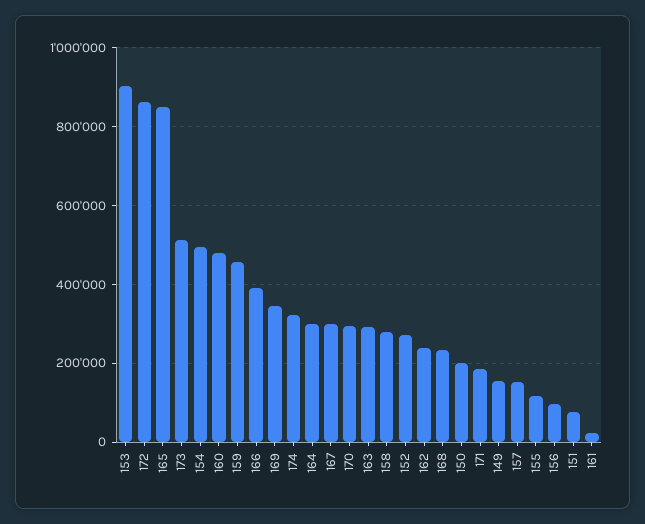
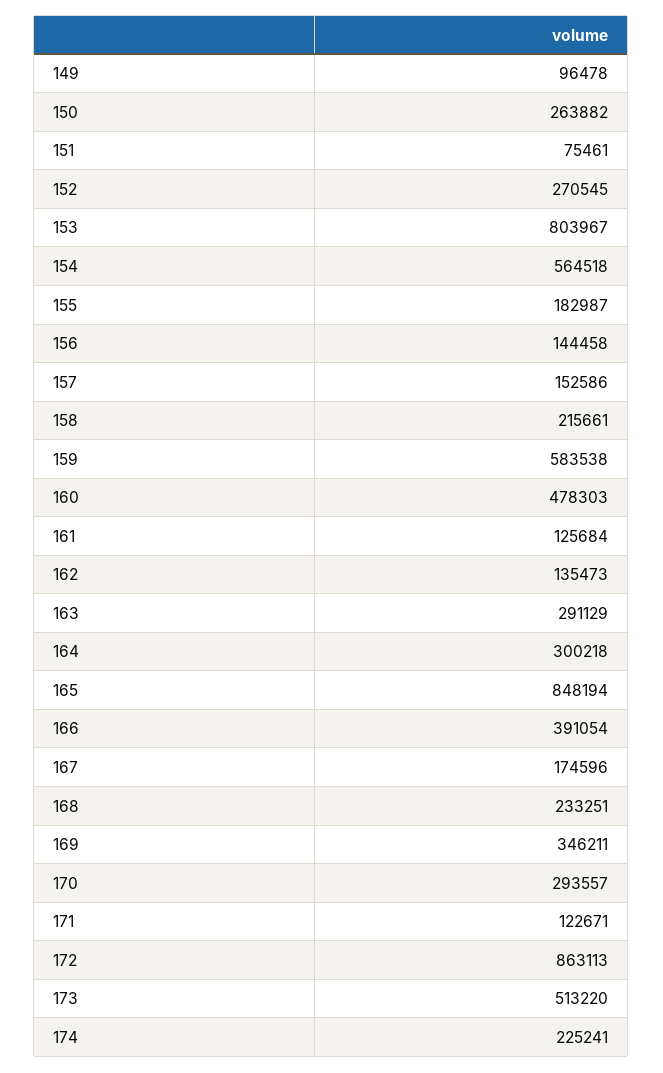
153: 900000 -> 803967
154: 500000 -> 564518
159: 460000 -> 583538
174: 320000 -> 225241
167: 300000 -> 174596
158: 280000 -> 215661
162: 240000 -> 135473
150: 200000 -> 263882
171: 180000 -> 122671
149: 160000 -> 96478
155: 120000 -> 182987
156: 100000 -> 144458
161: 20000 -> 125684

